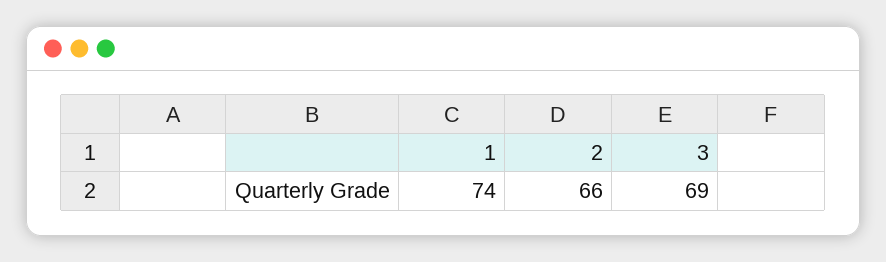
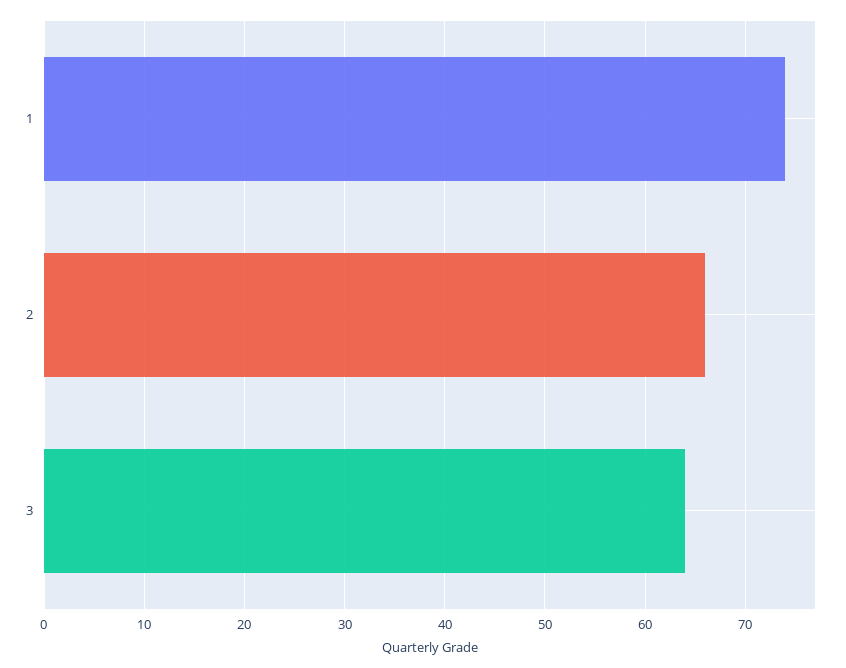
3: 69 -> 64

